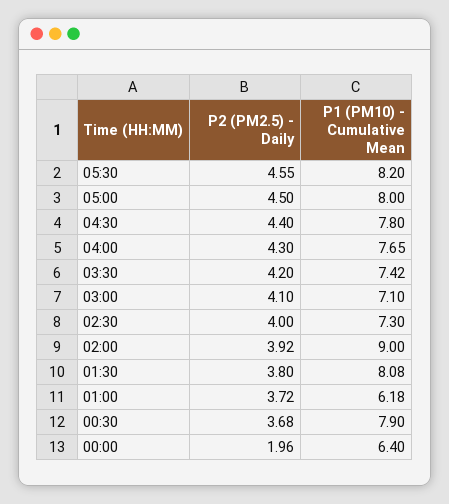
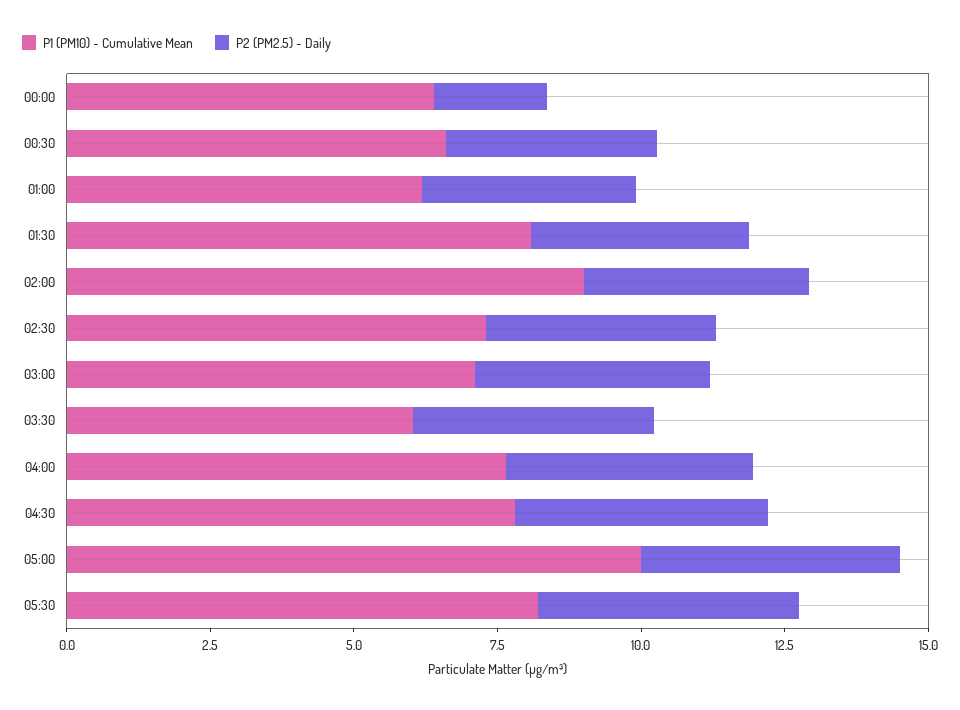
P1 (PM10) - Cumulative Mean, 05:00: 8 -> 10
P1 (PM10) - Cumulative Mean, 03:30: 7.42 -> 6
P1 (PM10) - Cumulative Mean, 00:30: 7.9 -> 6.5

